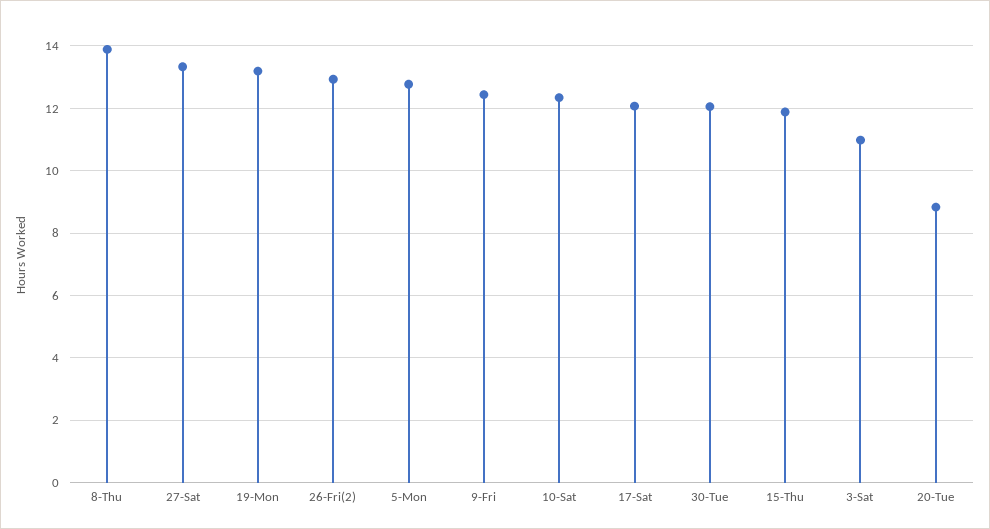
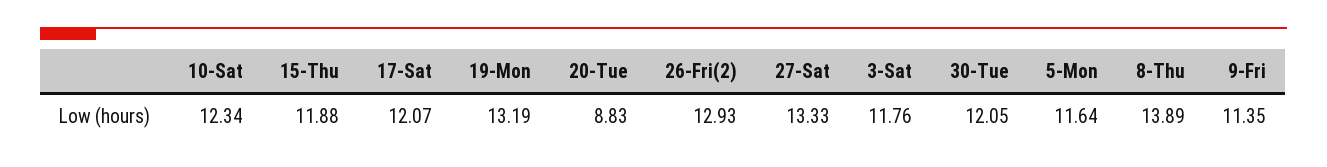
5-Mon: 12.8 -> 11.64
9-Fri: 12.4 -> 11.35
3-Sat: 11 -> 11.76

